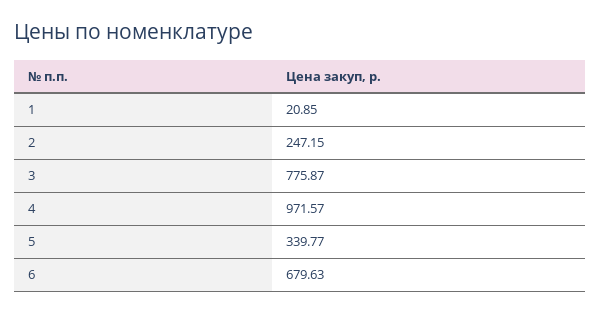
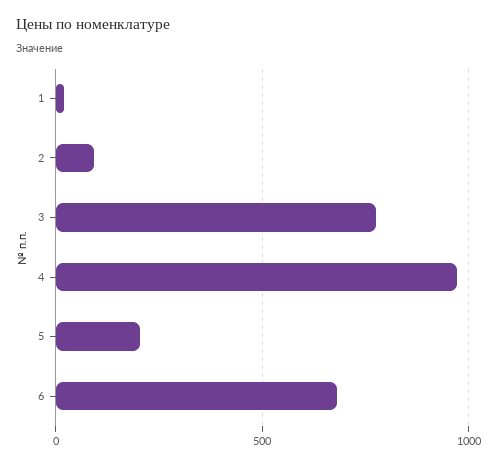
2: 247.15 -> 100
5: 339.77 -> 200

